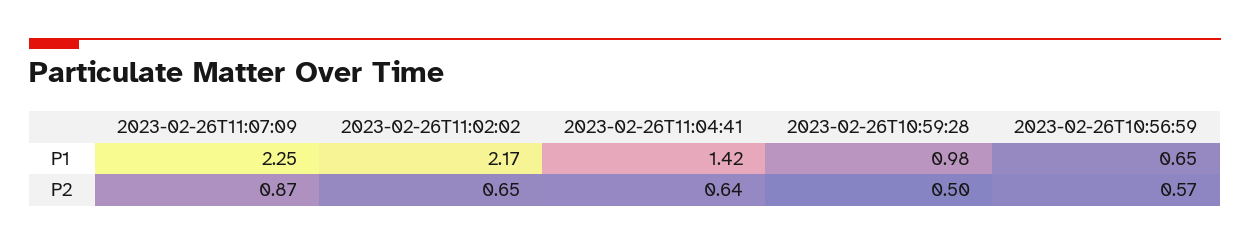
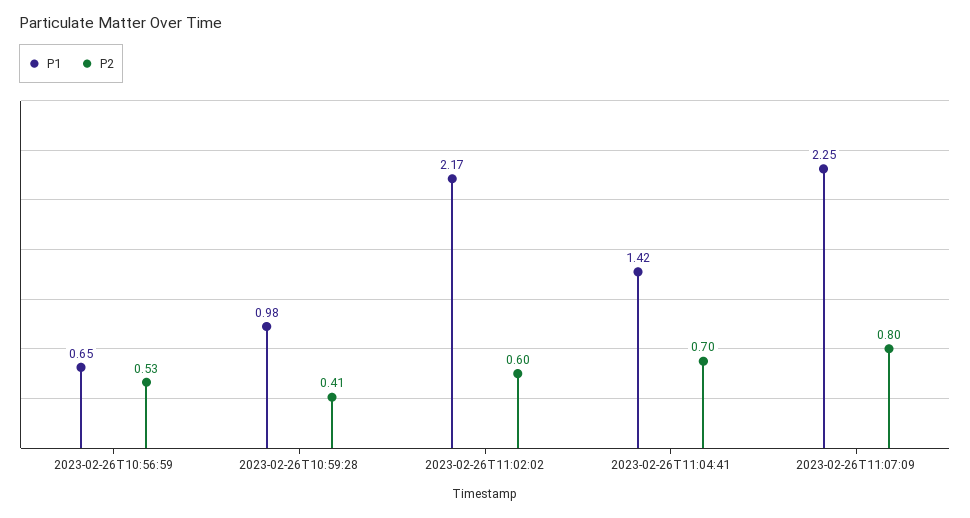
P2, 2023-02-26T11:07:09: 0.87 -> 0.8
P2, 2023-02-26T11:02:02: 0.65 -> 0.6
P2, 2023-02-26T11:04:41: 0.64 -> 0.7
P2, 2023-02-26T10:59:28: 0.5 -> 0.41
P2, 2023-02-26T10:56:59: 0.57 -> 0.53

